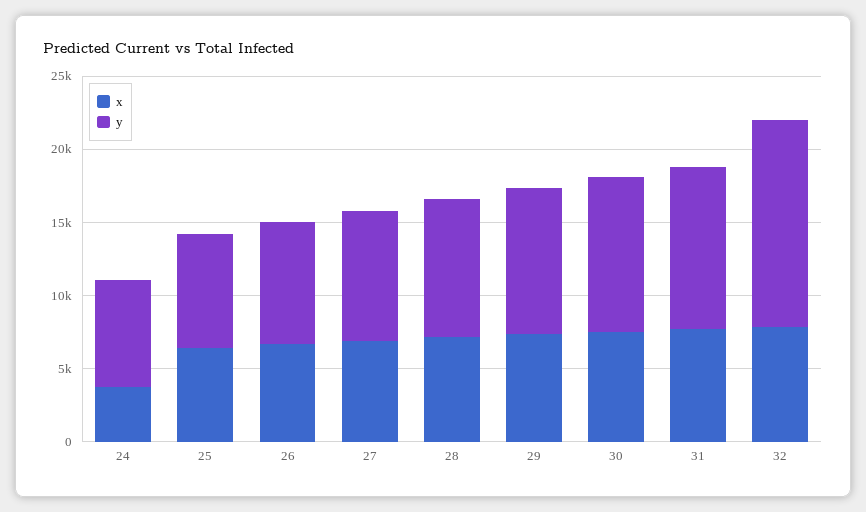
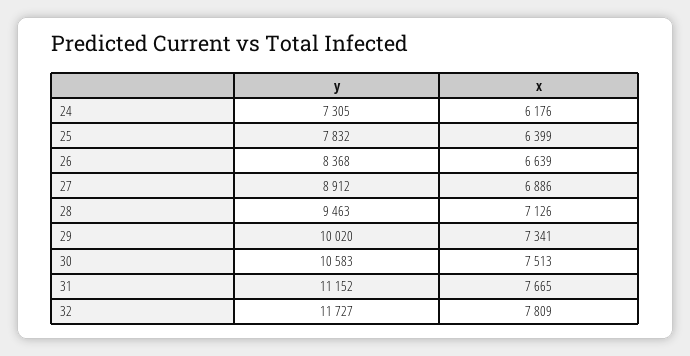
x, 24: 4000 -> 6176
y, 32: 14000 -> 11727

